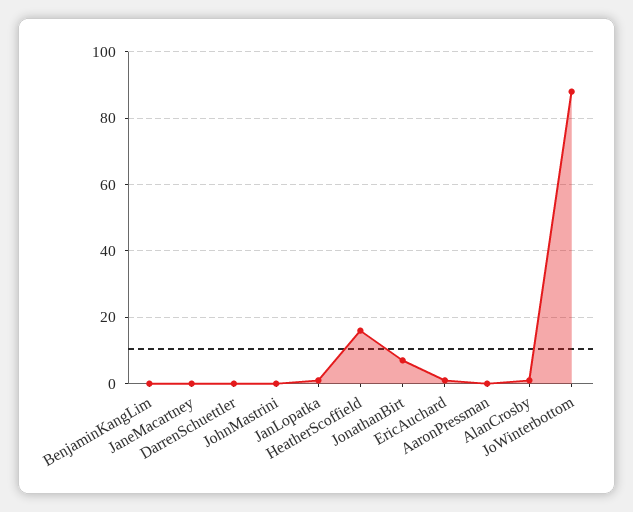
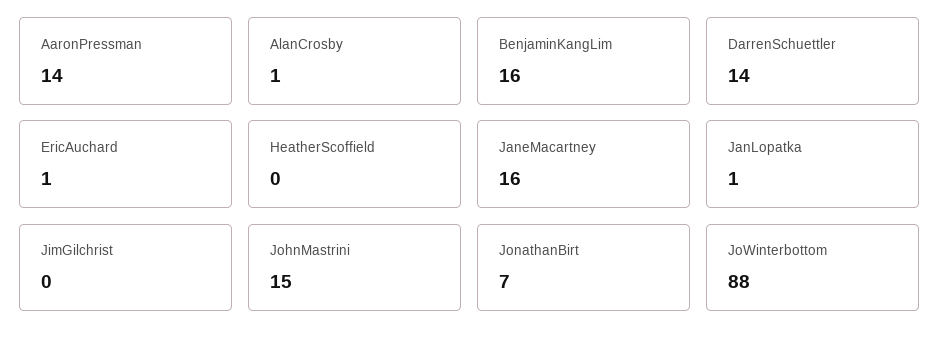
BenjaminKangLim: 0 -> 16
JaneMacartney: 0 -> 16
DarrenSchuettler: 0 -> 14
JohnMastrini: 0 -> 15
HeatherScoffield: 15 -> 0
AaronPressman: 0 -> 14
JimGilchrist: none -> 0

